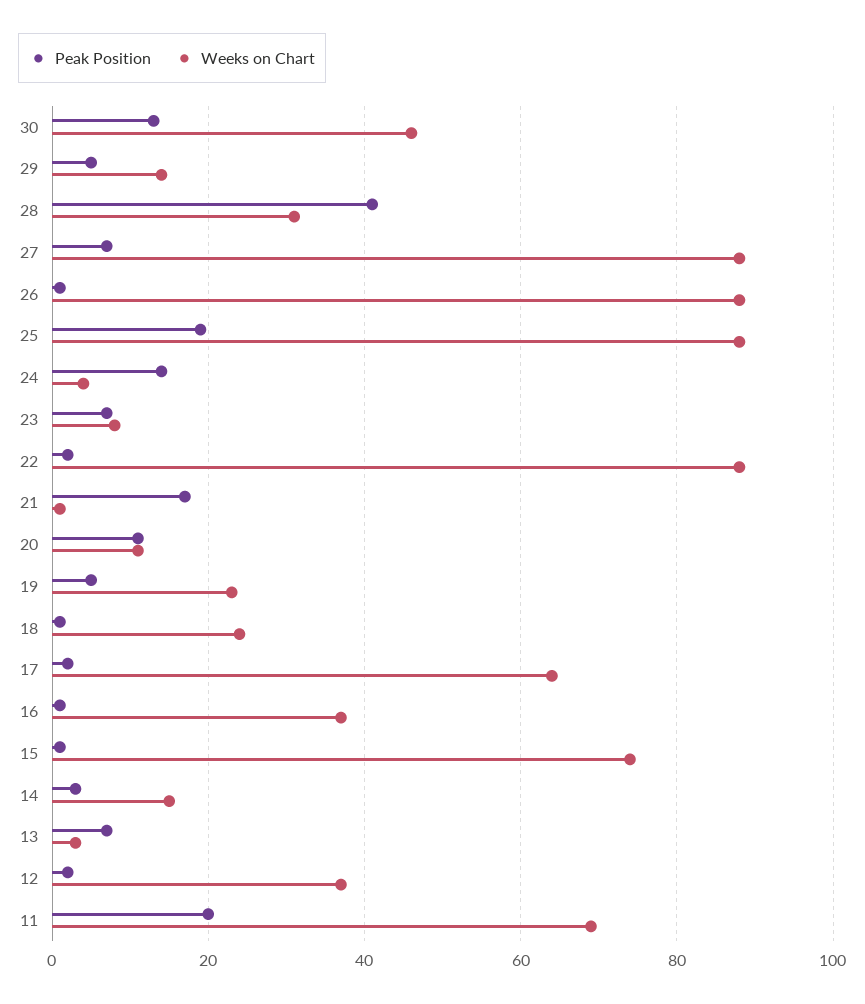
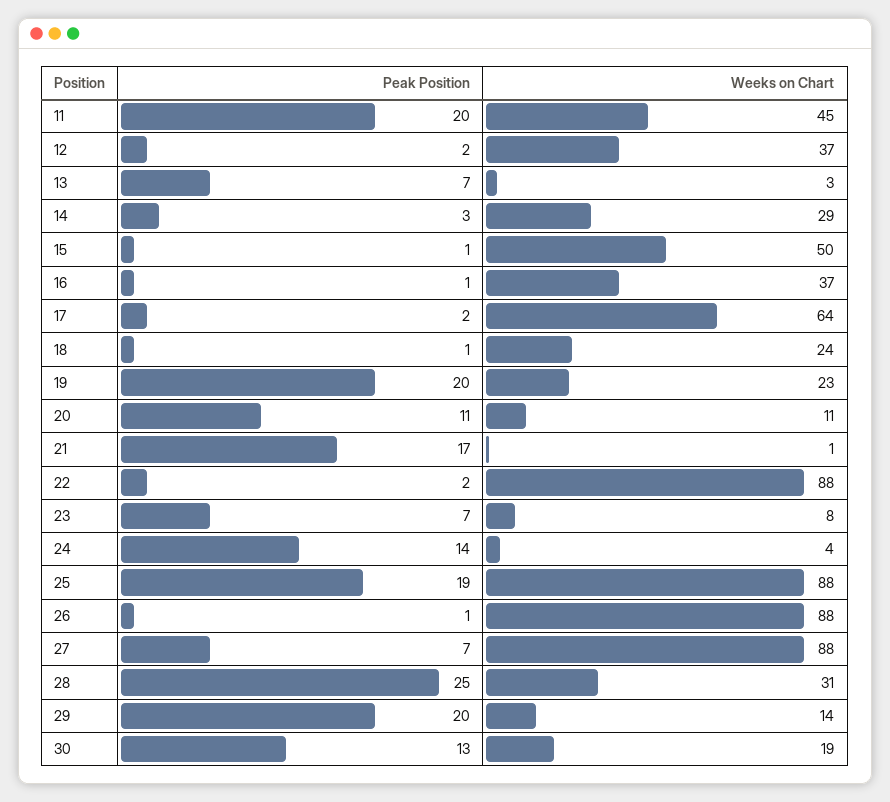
Weeks on Chart, 30: 45 -> 19
Peak Position, 29: 5 -> 20
Peak Position, 28: 40 -> 25
Peak Position, 19: 5 -> 20
Weeks on Chart, 15: 75 -> 50
Weeks on Chart, 14: 15 -> 29
Weeks on Chart, 11: 70 -> 45

